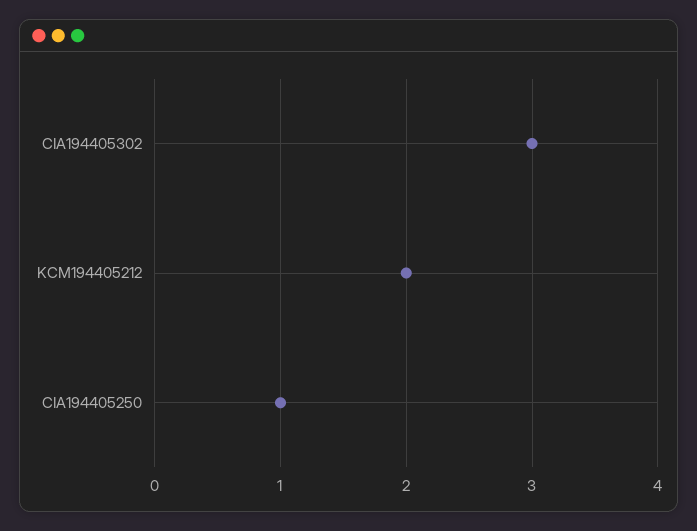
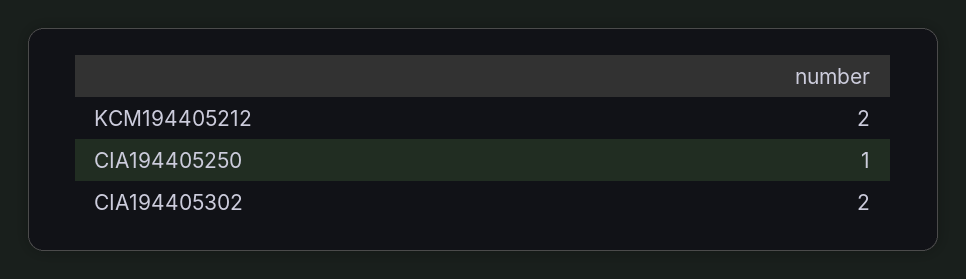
CIA194405302: 3 -> 2

